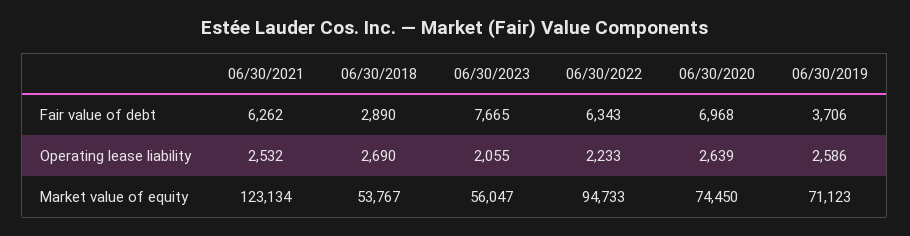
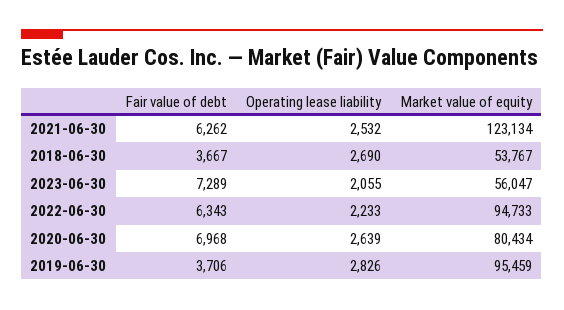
06/30/2018, Fair value of debt: 2890 -> 3667
06/30/2023, Fair value of debt: 7665 -> 7289
06/30/2019, Operating lease liability: 2586 -> 2826
06/30/2020, Market value of equity: 74450 -> 80434
06/30/2019, Market value of equity: 71123 -> 95459

